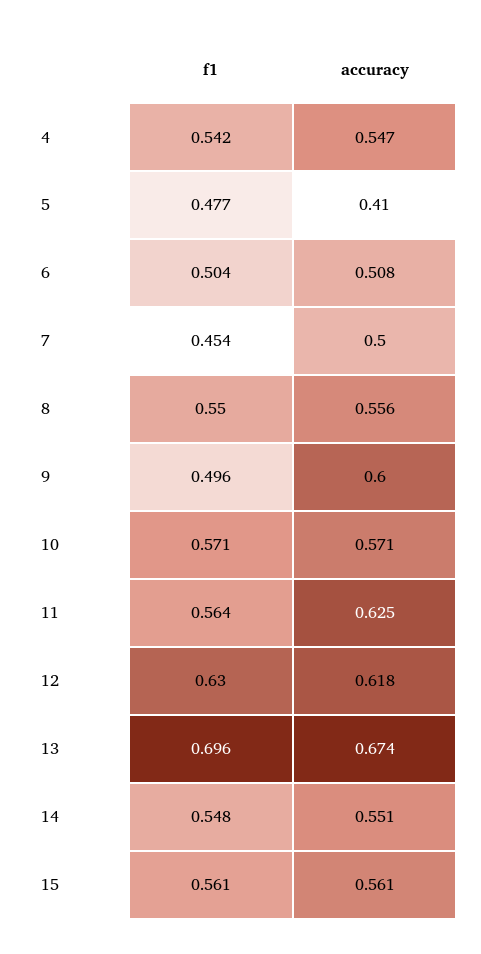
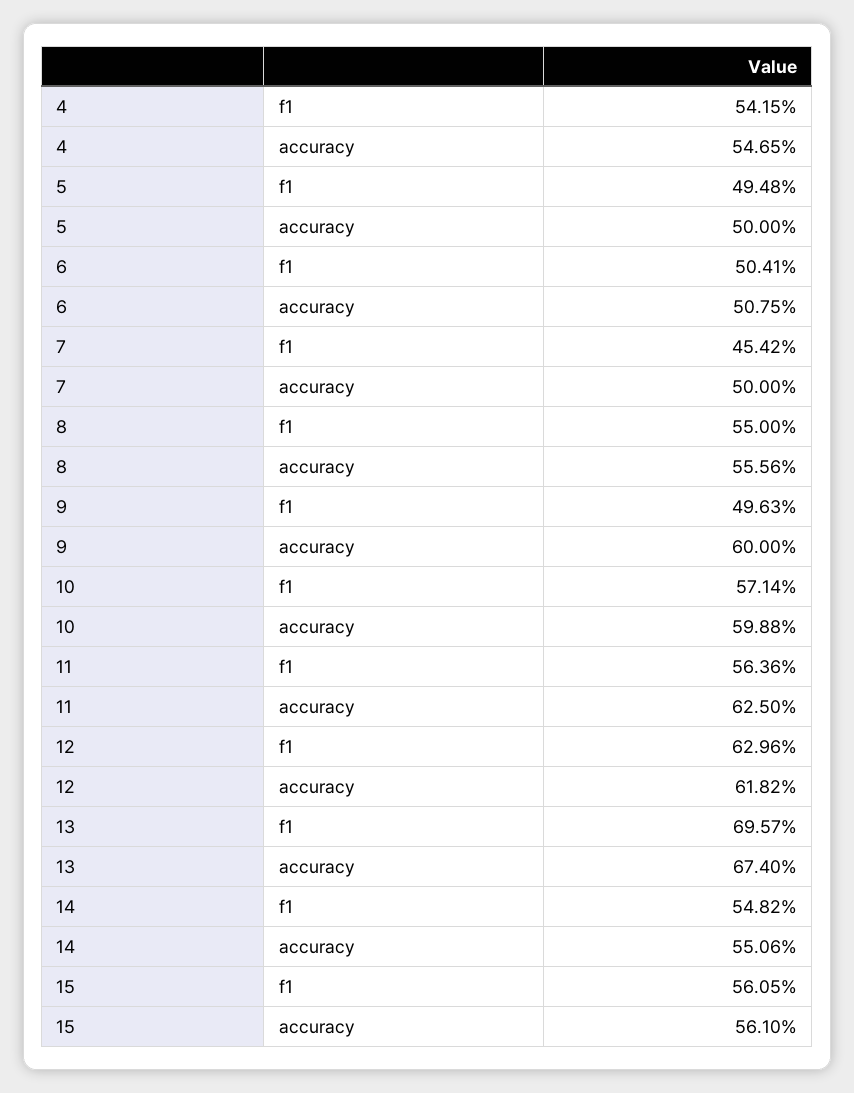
f1, 5: 0.477 -> 0.4948
accuracy, 5: 0.41 -> 0.5
accuracy, 10: 0.571 -> 0.5988

